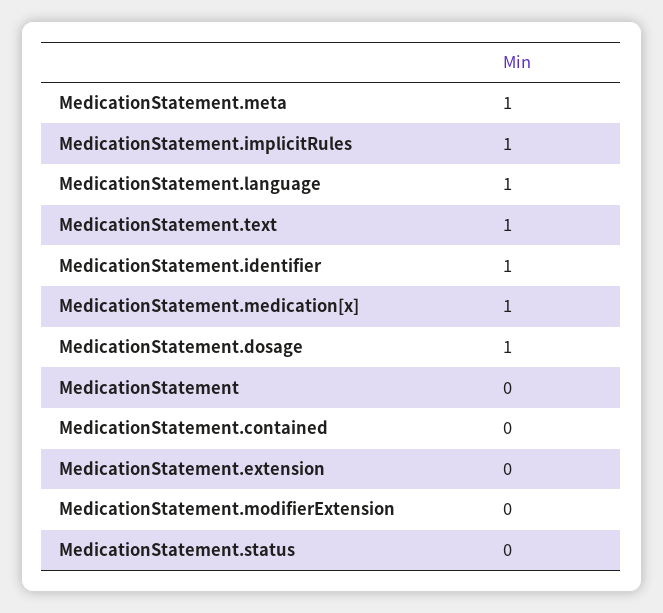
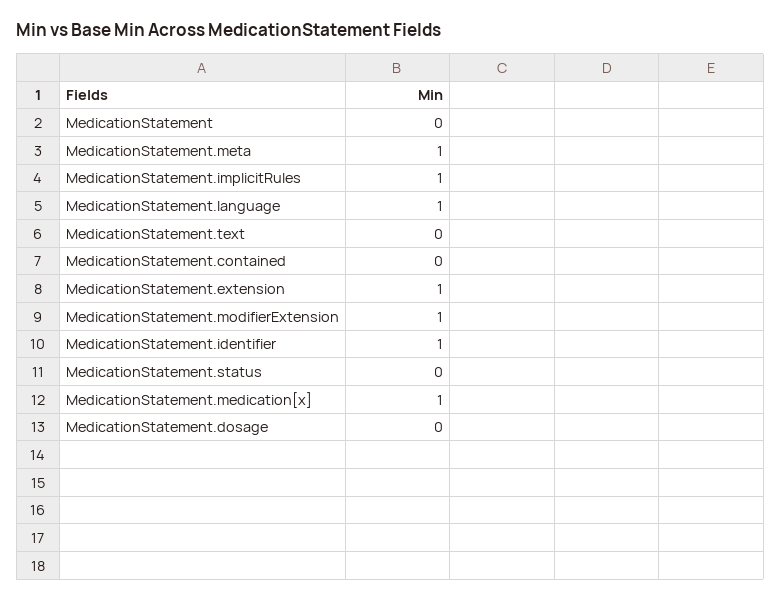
MedicationStatement.text: 1 -> 0
MedicationStatement.dosage: 1 -> 0
MedicationStatement.extension: 0 -> 1
MedicationStatement.modifierExtension: 0 -> 1

